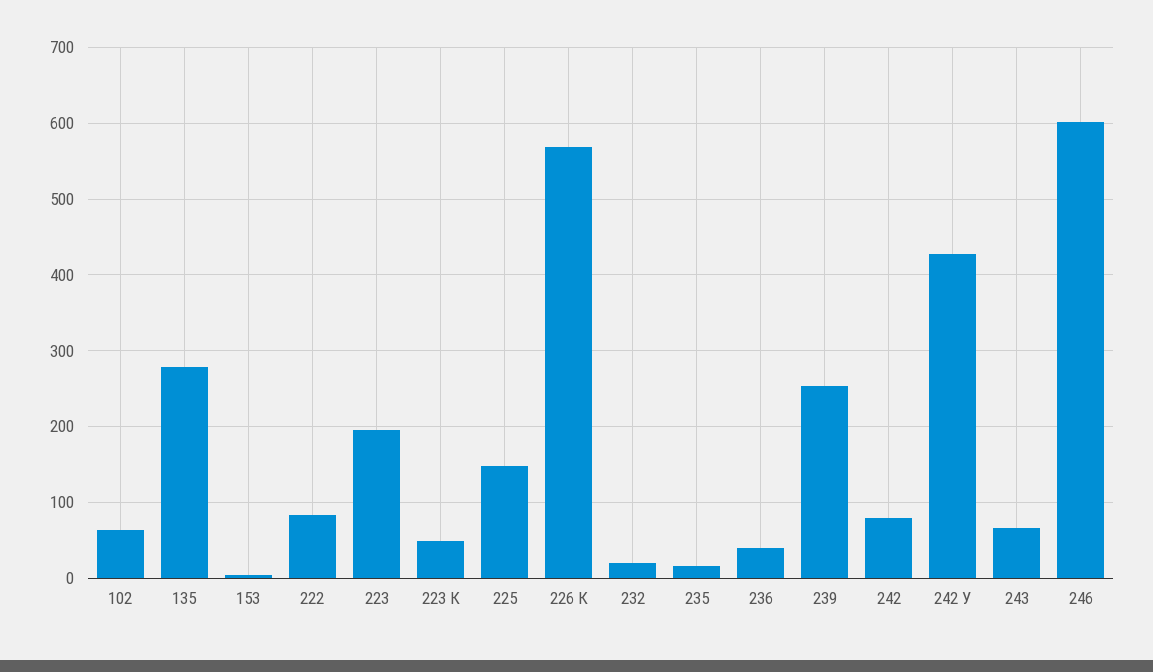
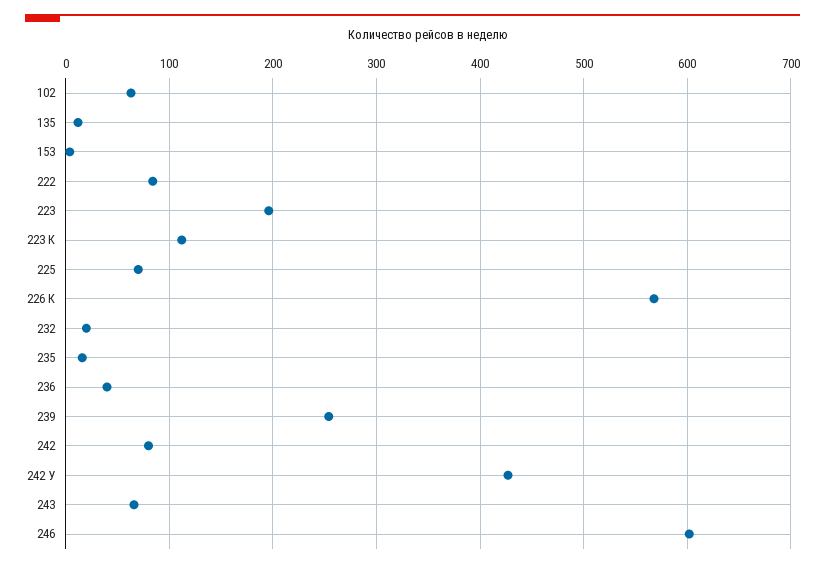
135: 280 -> 10
223 К: 50 -> 110
225: 150 -> 70

